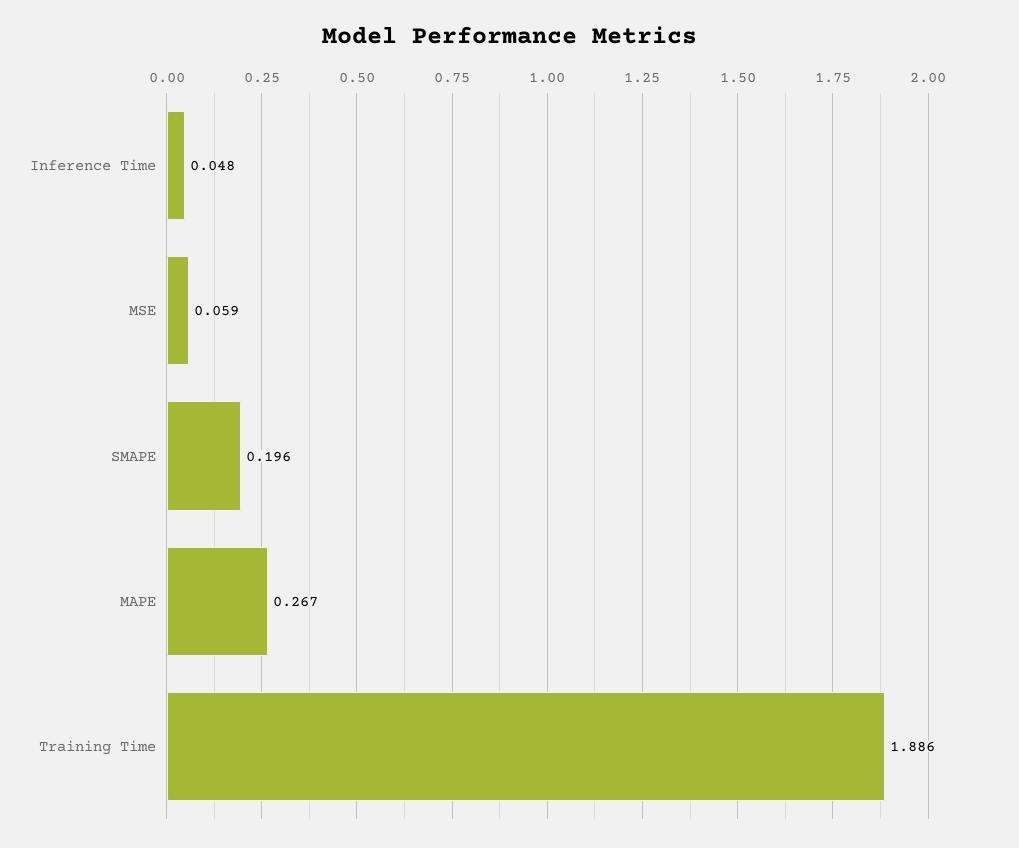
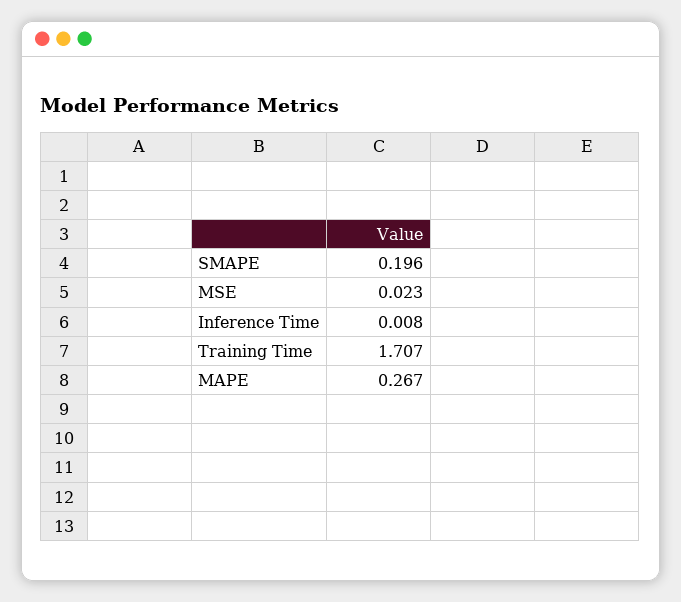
Inference Time: 0.048 -> 0.008
MSE: 0.059 -> 0.023
Training Time: 1.886 -> 1.707

